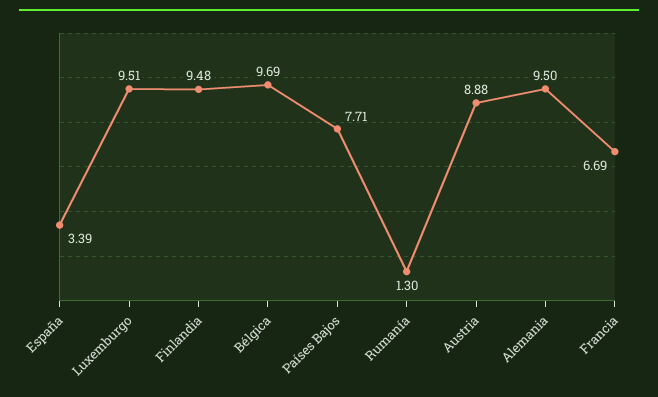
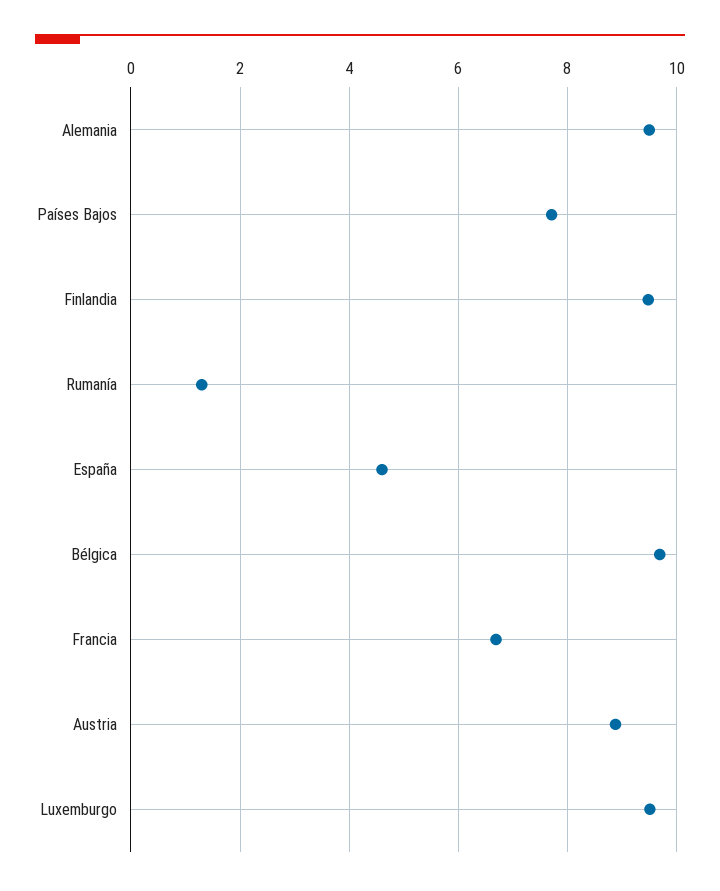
España: 3.39 -> 4.6

